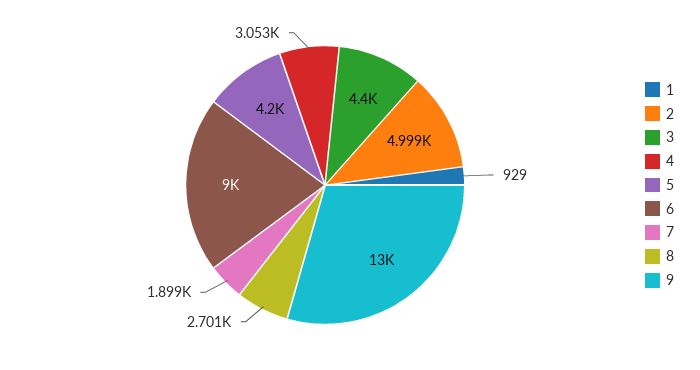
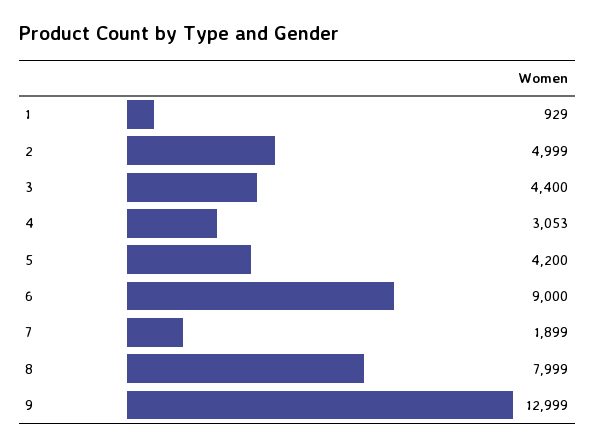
8: 2701 -> 7999

